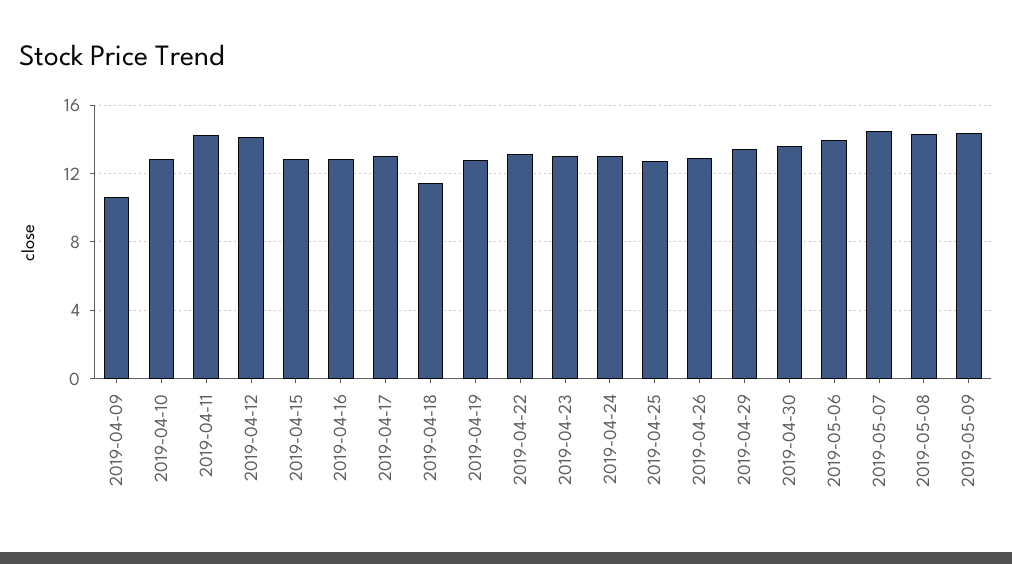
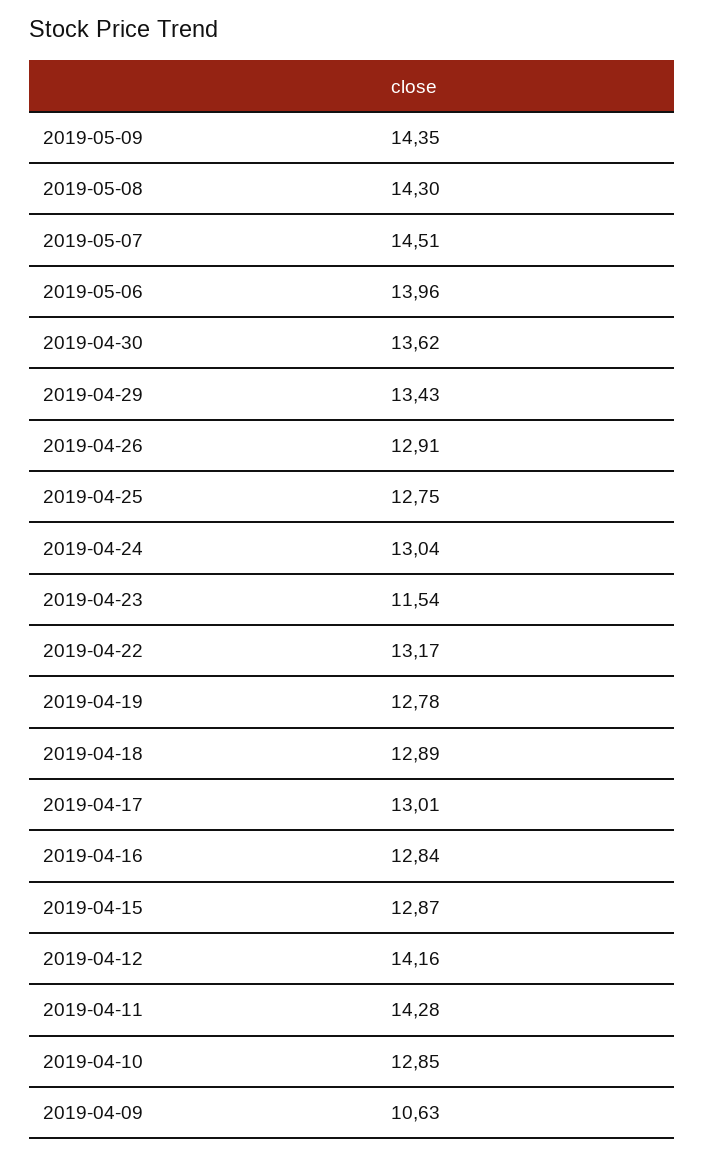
2019-04-18: 11.5 -> 12.89
2019-04-23: 13 -> 11.54

